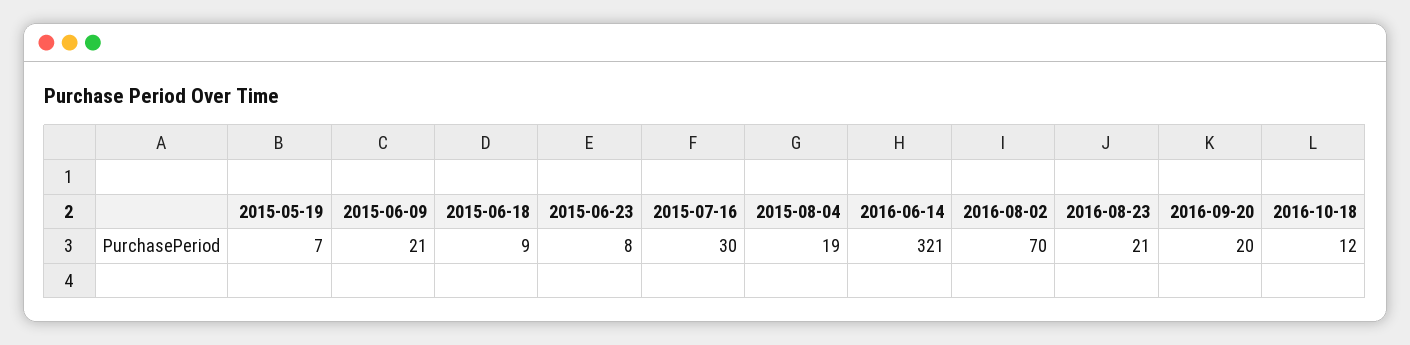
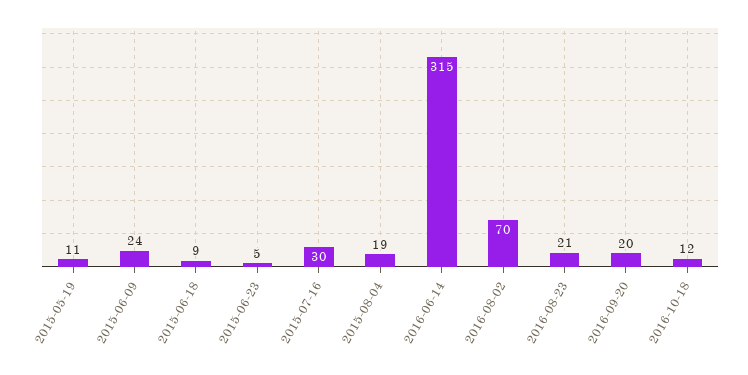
2015-05-19: 7 -> 11
2015-06-09: 21 -> 24
2015-06-23: 8 -> 5
2016-06-14: 321 -> 315

